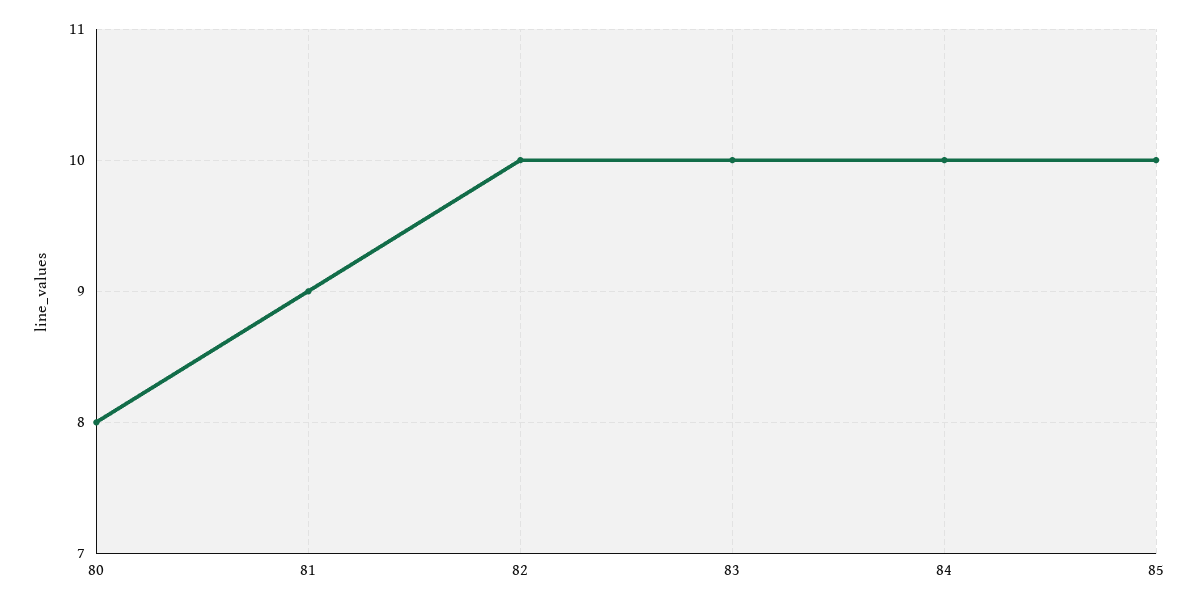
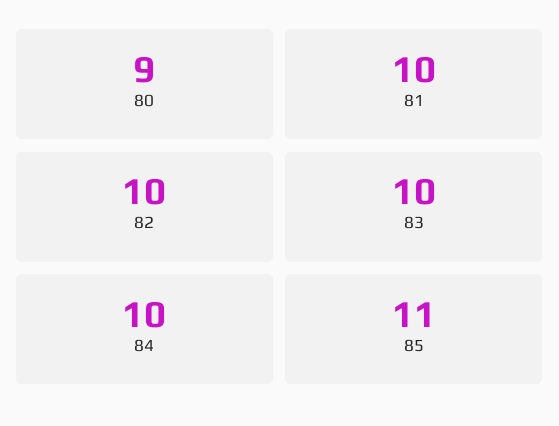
80: 8 -> 9
81: 9 -> 10
85: 10 -> 11

